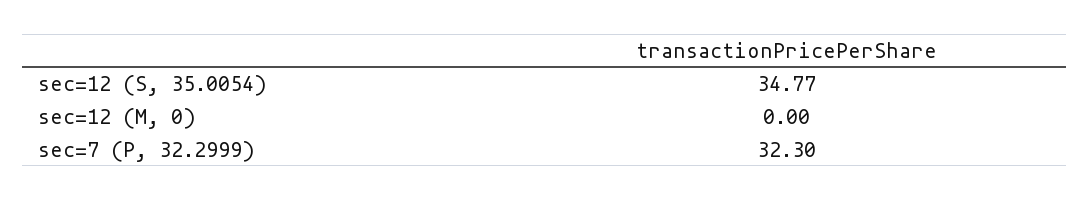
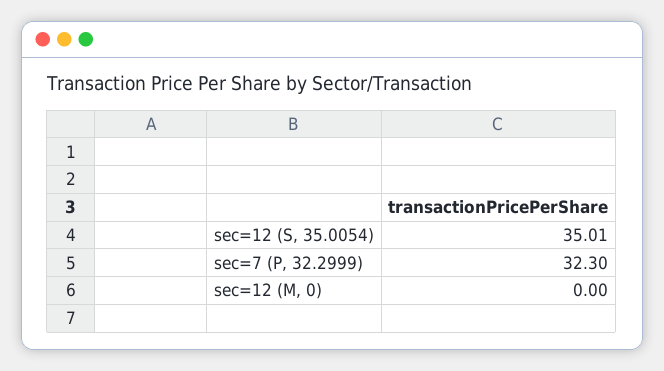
sec=12 (S, 35.0054): 34.77 -> 35.01

